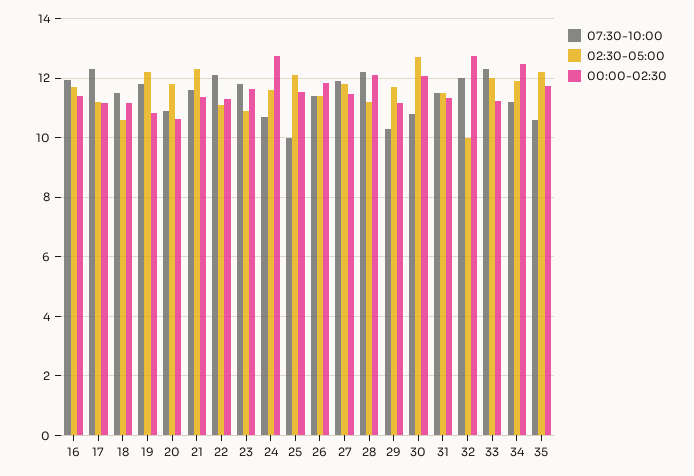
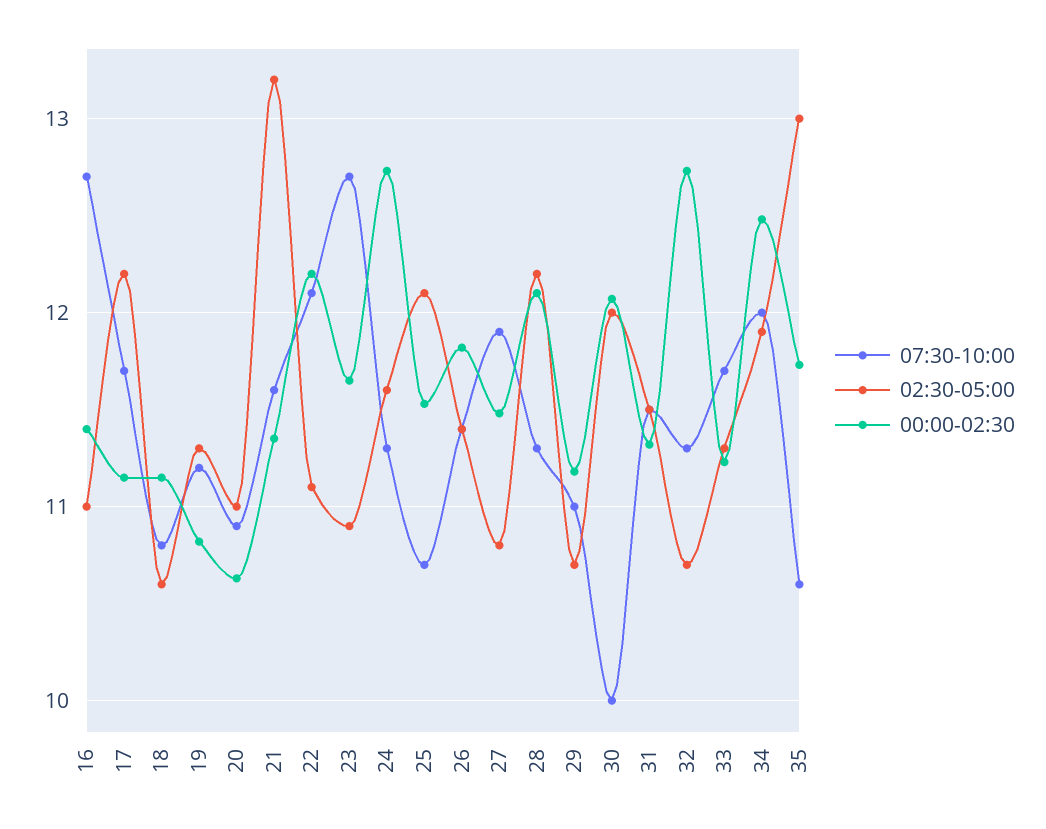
07:30-10:00, 16: 12 -> 12.7
02:30-05:00, 16: 11.75 -> 11
07:30-10:00, 17: 12.25 -> 11.7
02:30-05:00, 17: 11.25 -> 12.2
07:30-10:00, 18: 11.5 -> 10.8
07:30-10:00, 19: 11.75 -> 11.2
02:30-05:00, 19: 12.25 -> 11.3
02:30-05:00, 20: 11.75 -> 11
02:30-05:00, 21: 12.25 -> 13.2
00:00-02:30, 22: 11.25 -> 12.2
07:30-10:00, 23: 11.75 -> 12.7
07:30-10:00, 24: 10.75 -> 11.3
07:30-10:00, 25: 10 -> 10.7
02:30-05:00, 27: 11.75 -> 10.8
07:30-10:00, 28: 12.25 -> 11.3
02:30-05:00, 28: 11.25 -> 12.2
07:30-10:00, 29: 10.25 -> 11
02:30-05:00, 29: 11.75 -> 10.7
07:30-10:00, 30: 10.75 -> 10
02:30-05:00, 30: 12.75 -> 12
07:30-10:00, 32: 12 -> 11.3
02:30-05:00, 32: 10 -> 10.7
07:30-10:00, 33: 12.25 -> 11.7
02:30-05:00, 33: 12 -> 11.3
07:30-10:00, 34: 11.25 -> 12
02:30-05:00, 35: 12.25 -> 13

